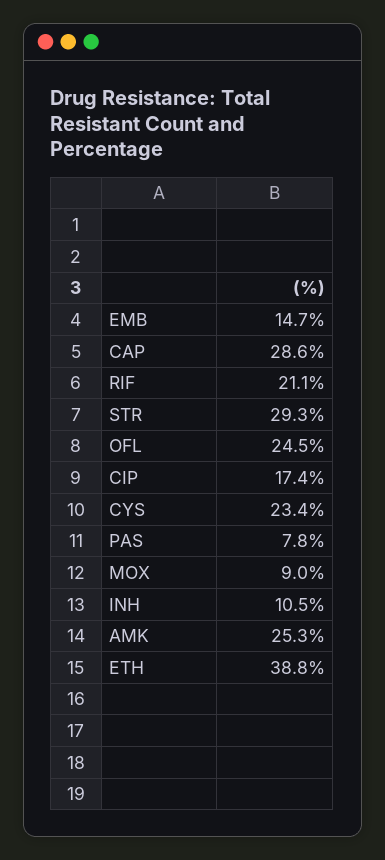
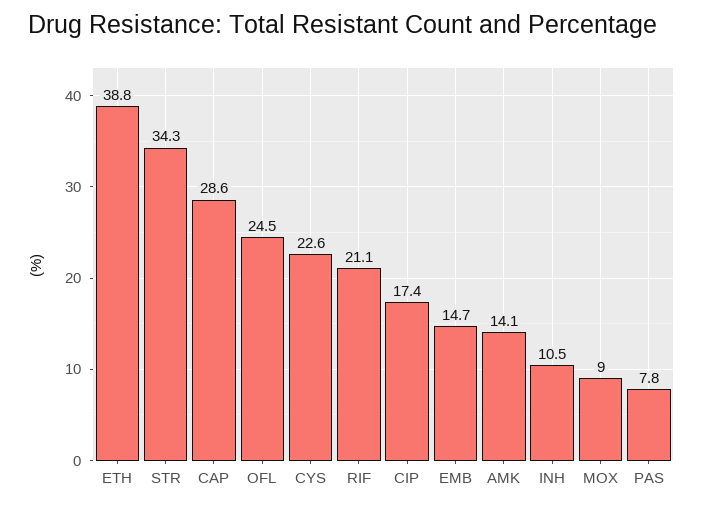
STR: 29.3 -> 34.3
CYS: 23.4 -> 22.6
AMK: 25.3 -> 14.1

